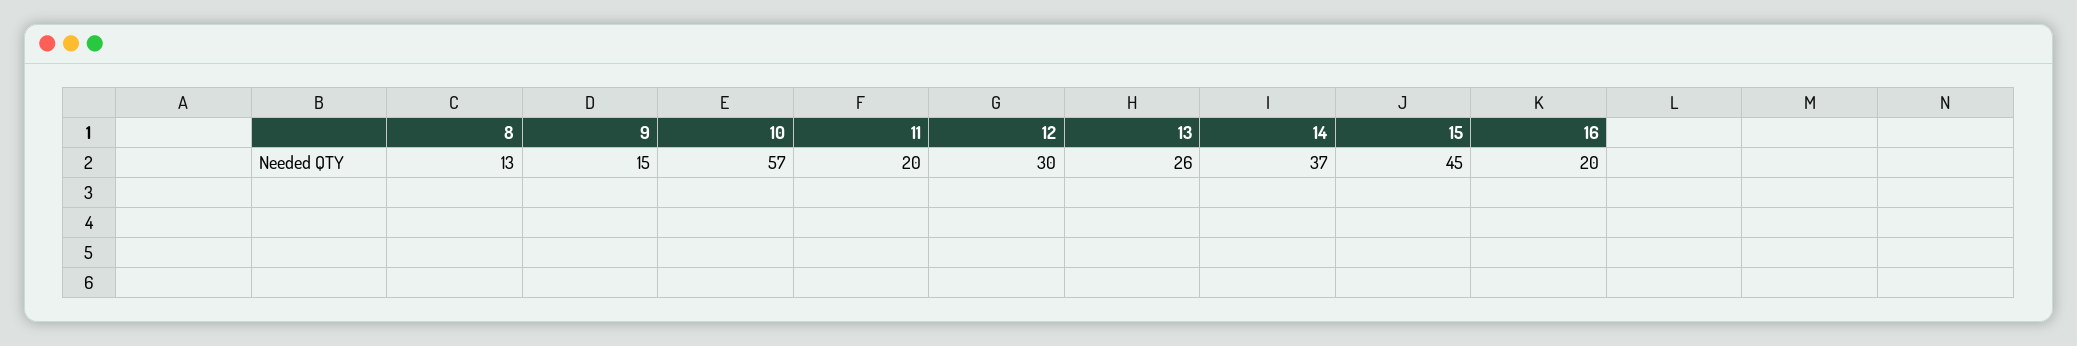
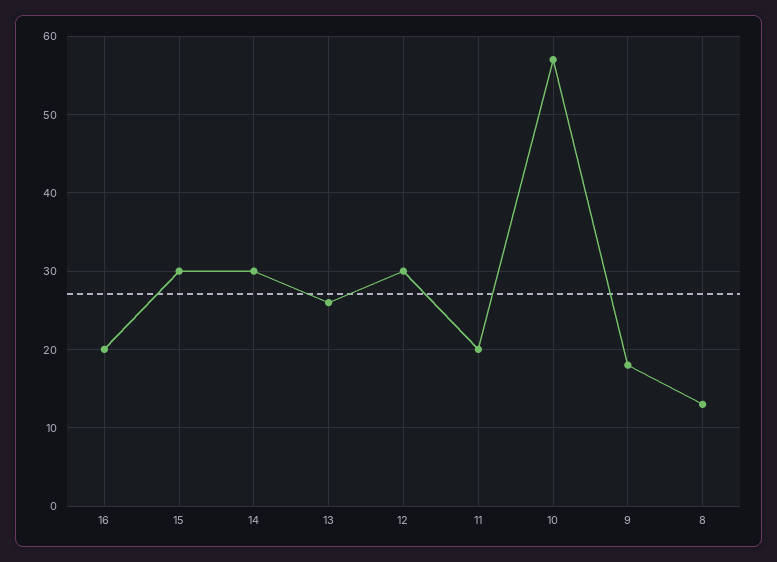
9: 15 -> 18
14: 37 -> 30
15: 45 -> 30

